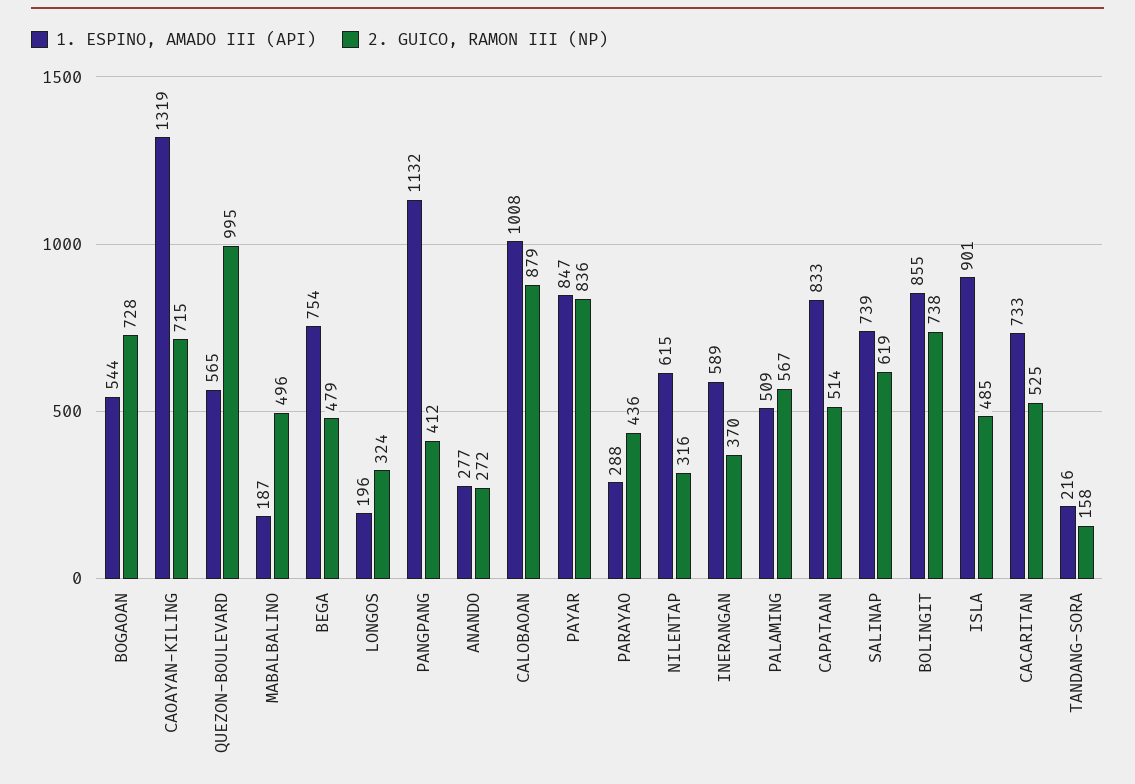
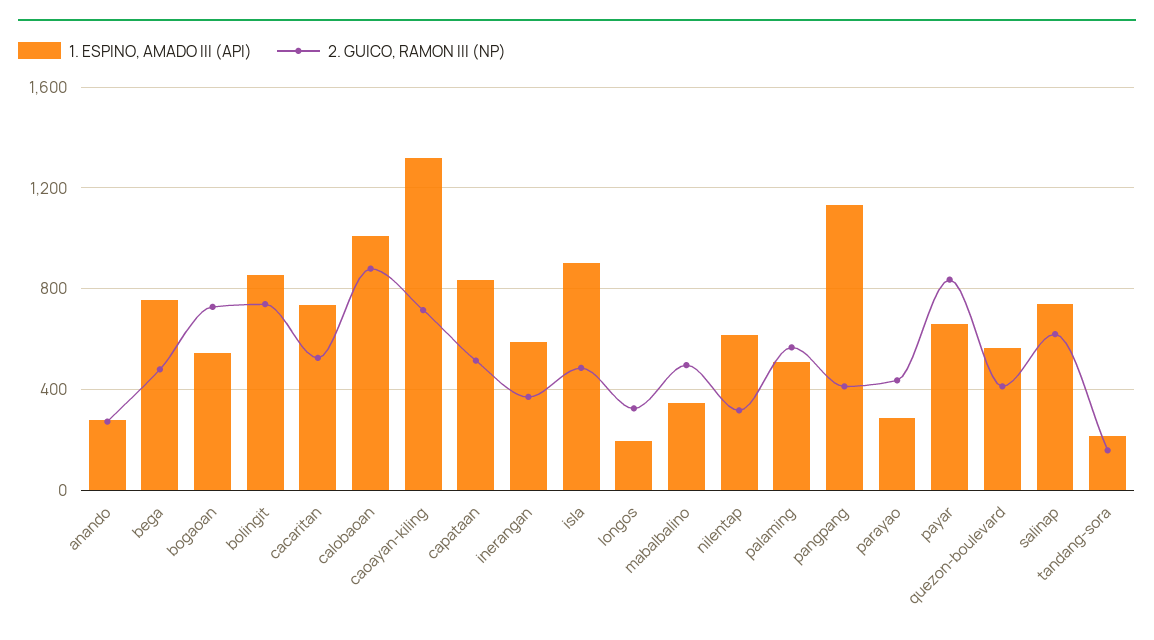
2. GUICO, RAMON III (NP), QUEZON-BOULEVARD: 995 -> 400
1. ESPINO, AMADO III (API), MABALBALINO: 187 -> 350
1. ESPINO, AMADO III (API), PAYAR: 847 -> 650

